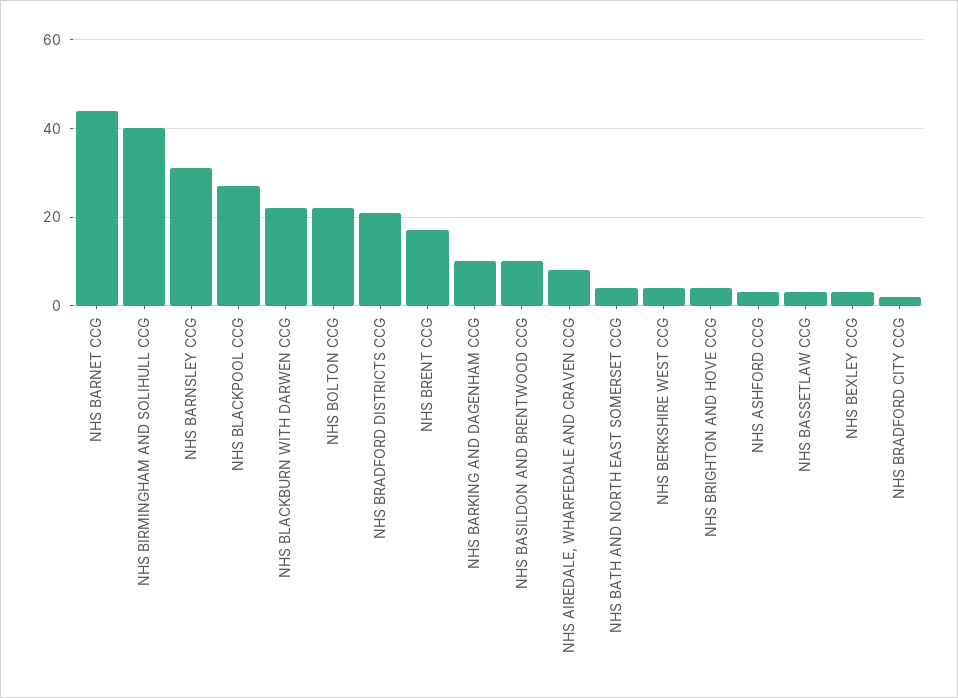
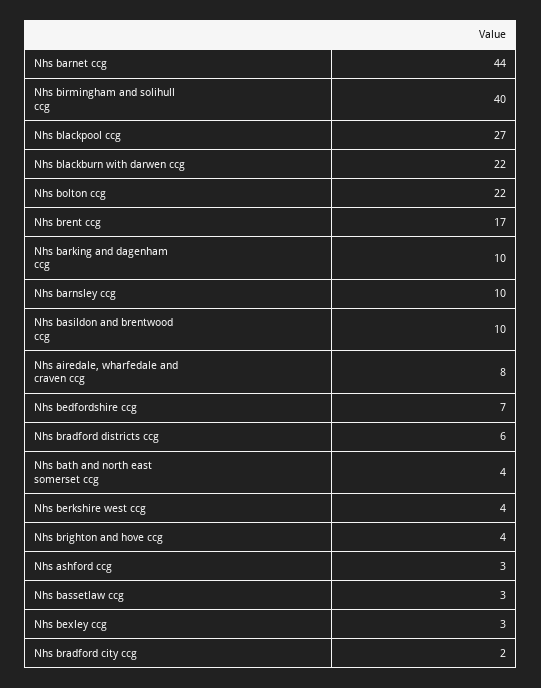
NHS BARNSLEY CCG: 30 -> 10
NHS BRADFORD DISTRICTS CCG: 20 -> 6
Nhs bedfordshire ccg: none -> 7

